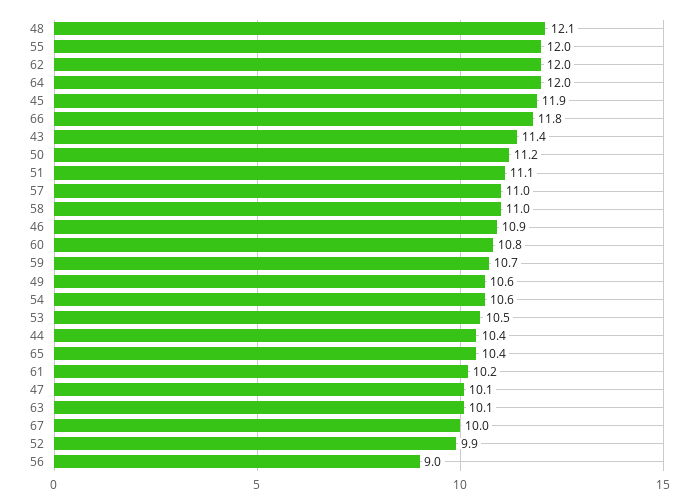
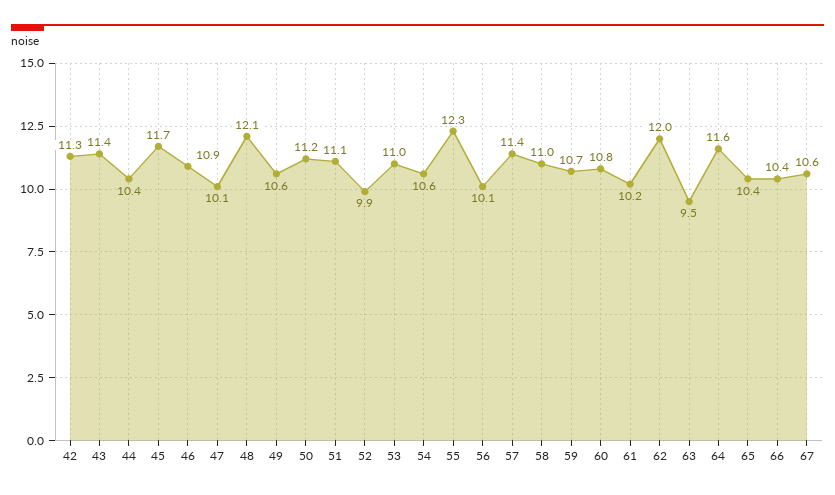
55: 12 -> 12.3
64: 12 -> 11.6
45: 11.9 -> 11.7
66: 11.8 -> 10.4
57: 11 -> 11.4
53: 10.5 -> 11
63: 10.1 -> 9.5
67: 10 -> 10.6
56: 9 -> 10.1
42: none -> 11.3

